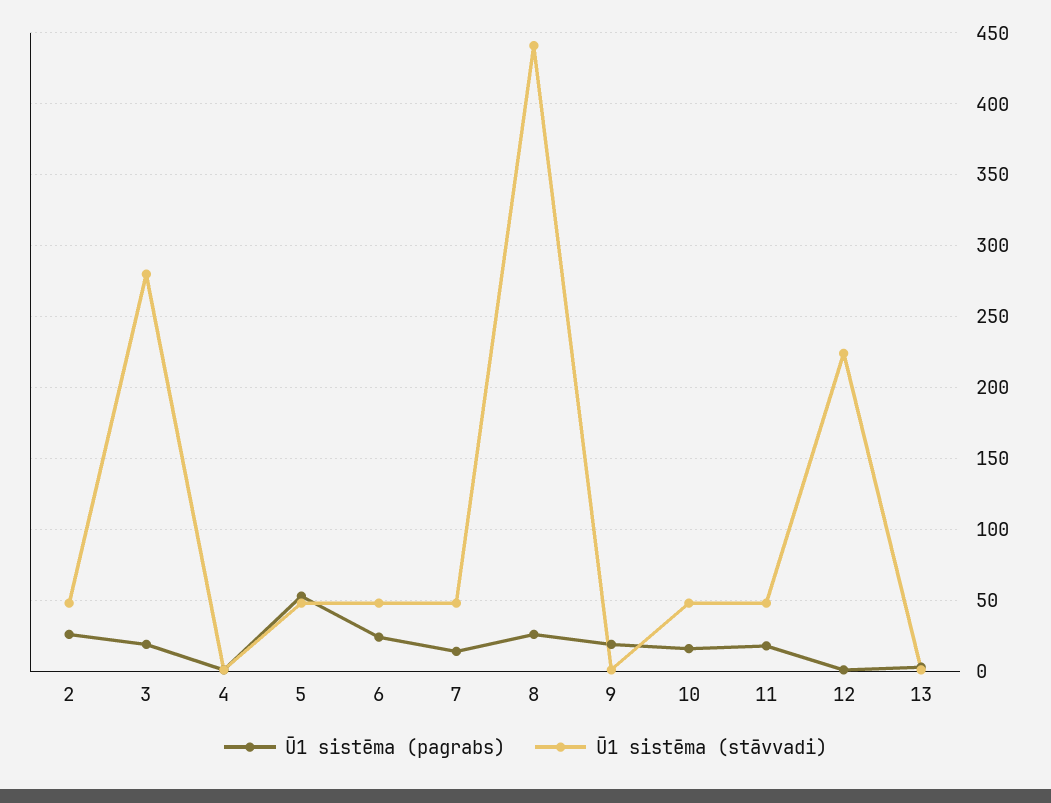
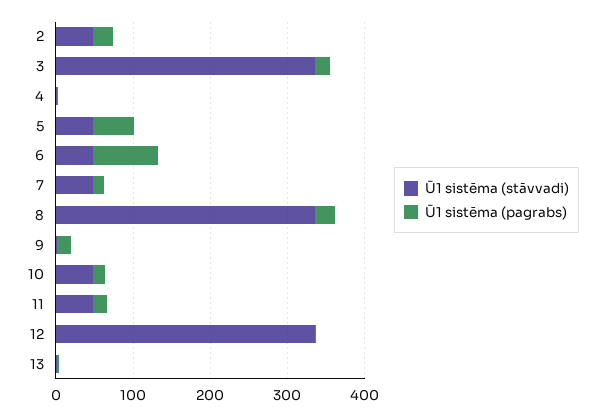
Ū1 sistēma (stāvvadi), 3: 280 -> 340
Ū1 sistēma (pagrabs), 6: 25 -> 80
Ū1 sistēma (stāvvadi), 8: 440 -> 340
Ū1 sistēma (stāvvadi), 12: 225 -> 340

